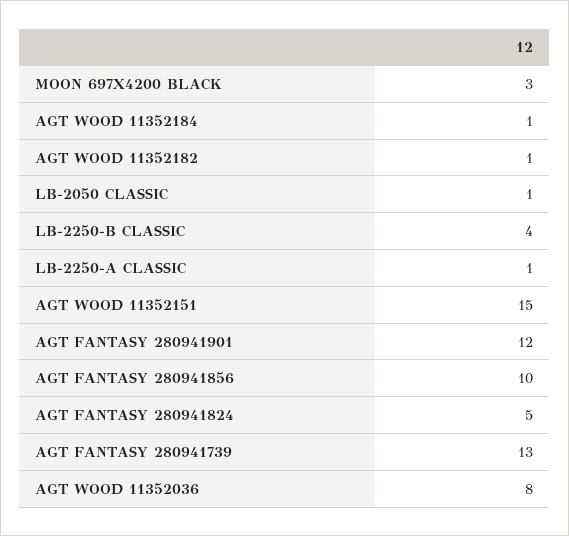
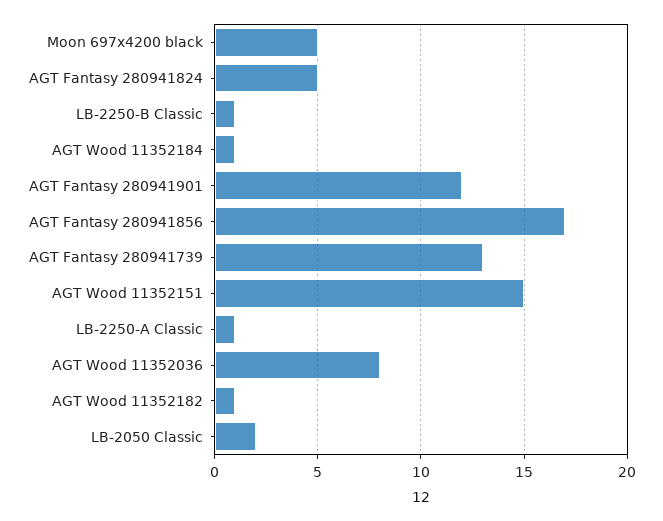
MOON 697X4200 BLACK: 3 -> 5
LB-2050 CLASSIC: 1 -> 2
LB-2250-B CLASSIC: 4 -> 1
AGT FANTASY 280941856: 10 -> 17

